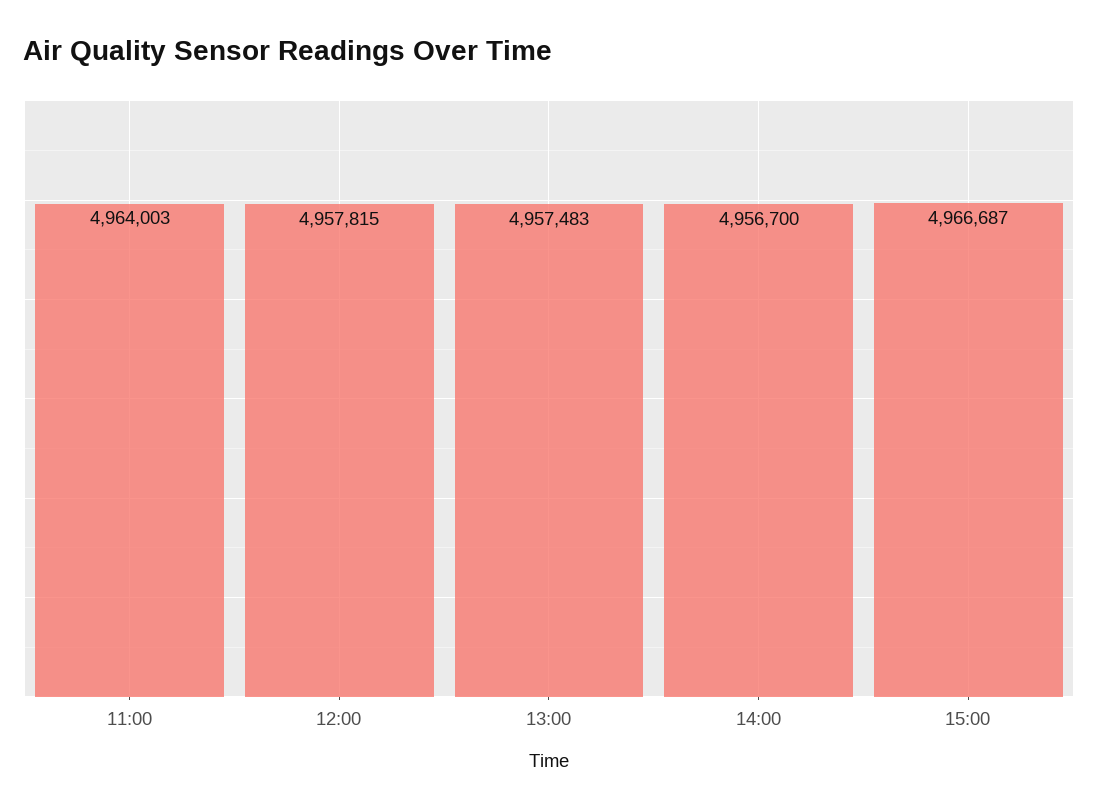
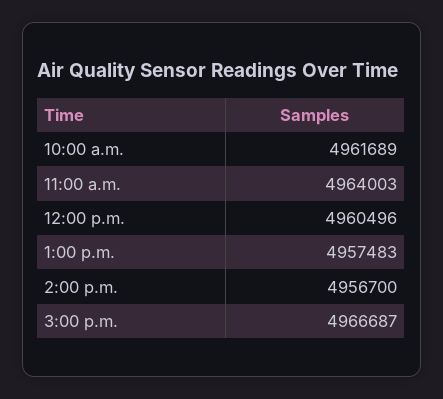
12:00: 4957815 -> 4960496
10:00 a.m.: none -> 4961689

